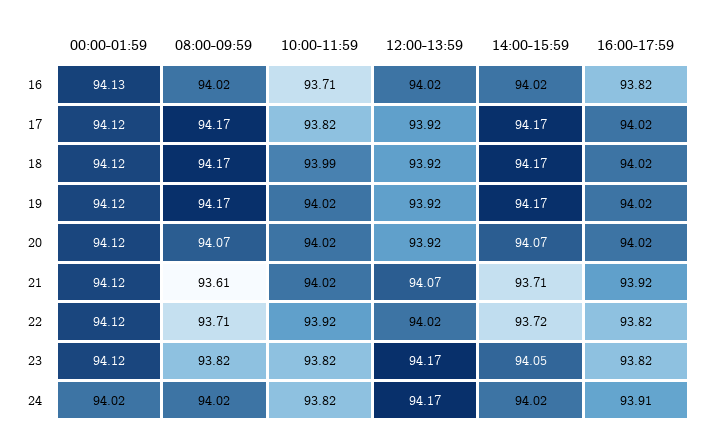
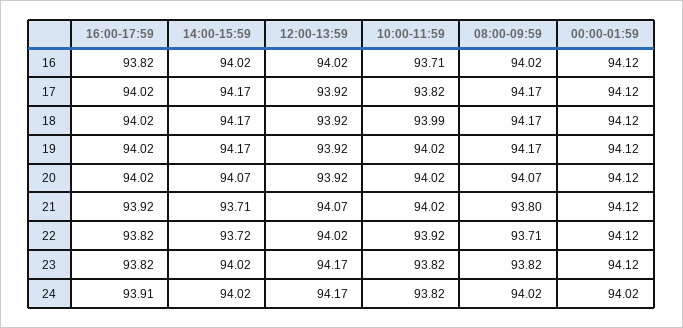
00:00-01:59, 16: 94.13 -> 94.12
08:00-09:59, 21: 93.61 -> 93.8
14:00-15:59, 23: 94.05 -> 94.02

